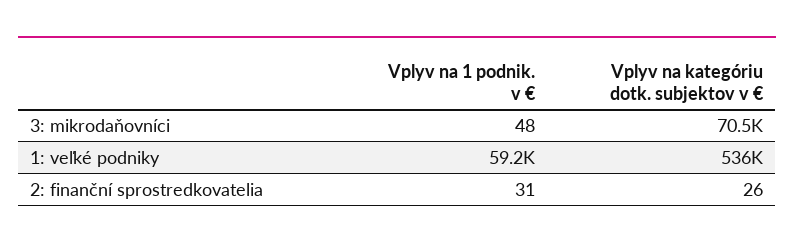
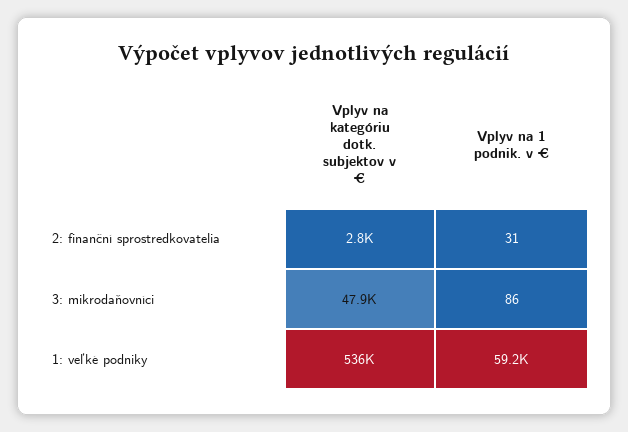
Vplyv na 1 podnik. v €, 3: mikrodaňovníci: 48 -> 86
Vplyv na kategóriu dotk. subjektov v €, 3: mikrodaňovníci: 70500 -> 47900
Vplyv na kategóriu dotk. subjektov v €, 2: finanční sprostredkovatelia: 26 -> 2800

